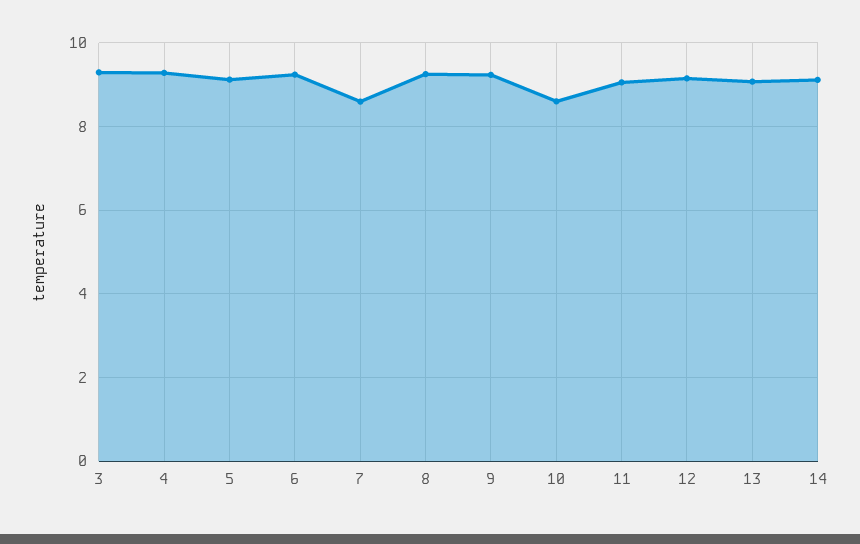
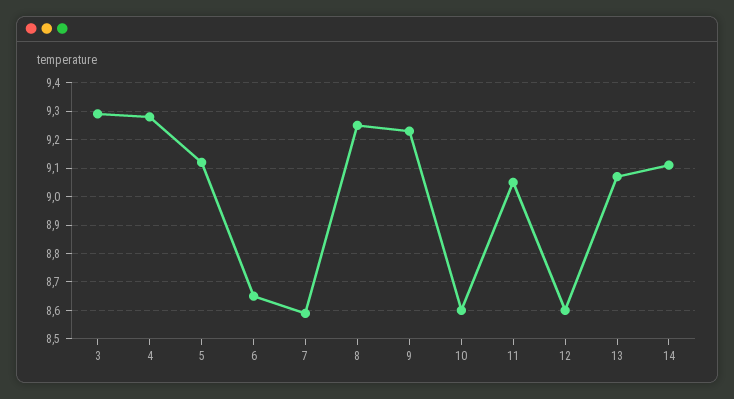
6: 9.2 -> 8.65
12: 9.2 -> 8.6

